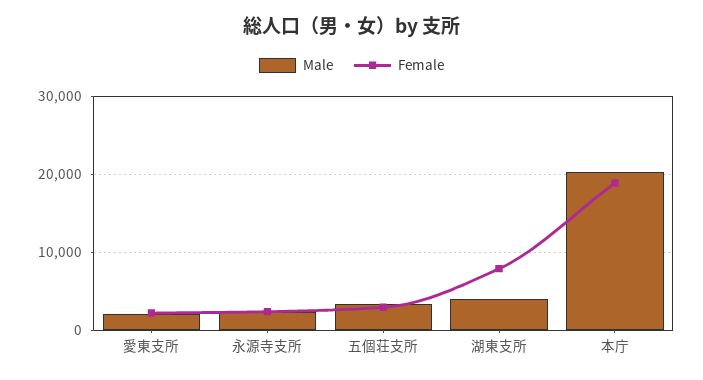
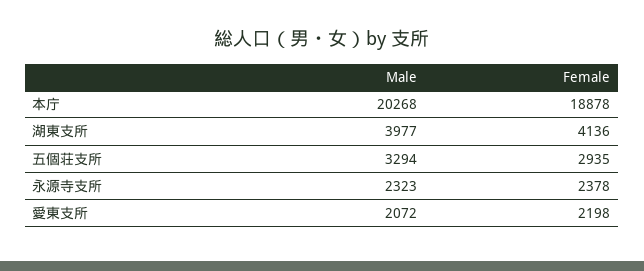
Female, 湖東支所: 8000 -> 4136

